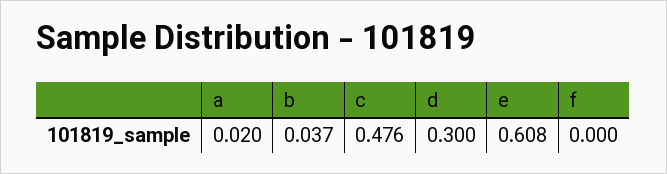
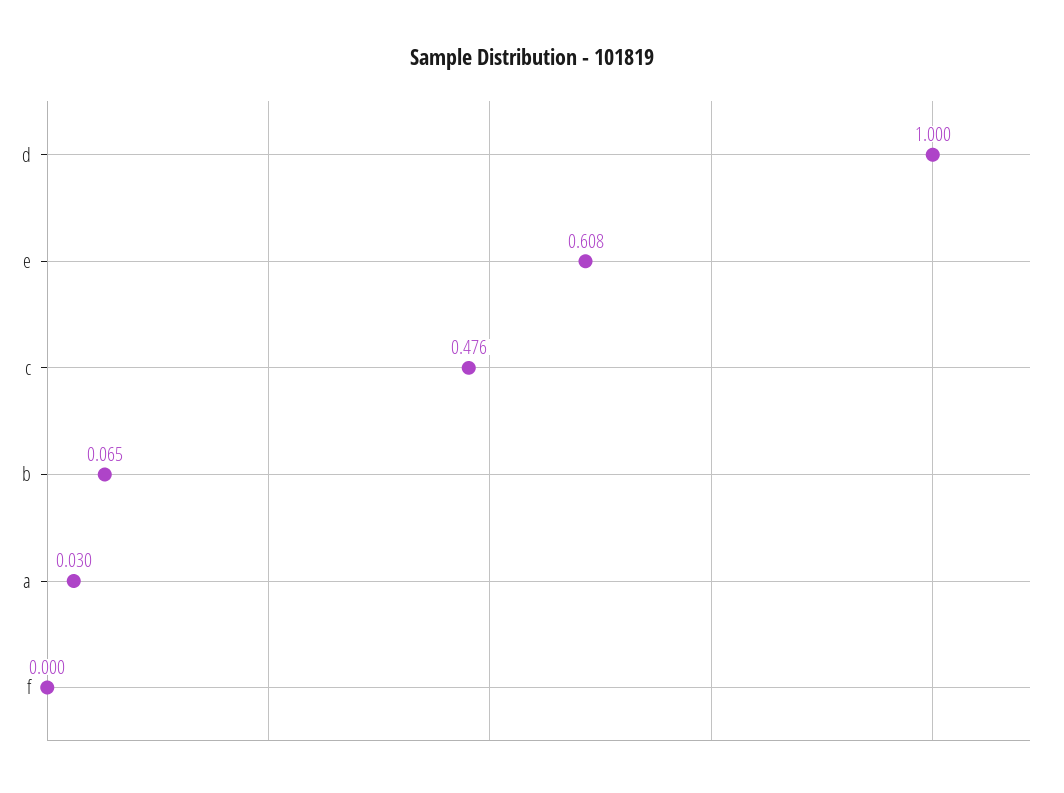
a: 0.02 -> 0.03
b: 0.037 -> 0.065
d: 0.3 -> 1

